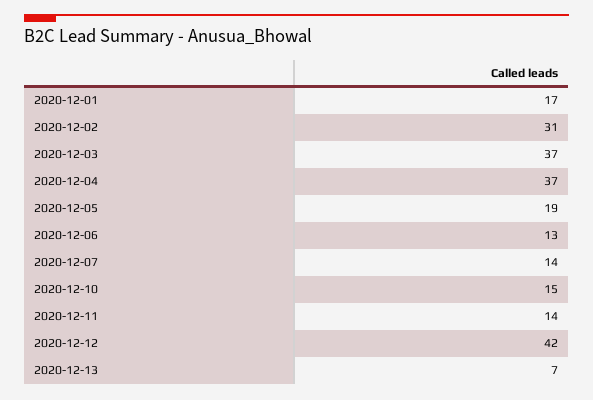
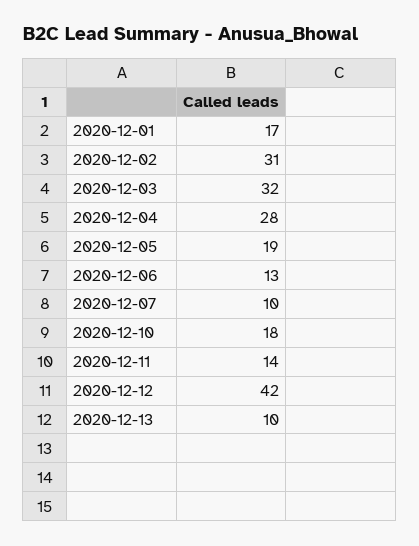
2020-12-03: 37 -> 32
2020-12-04: 37 -> 28
2020-12-07: 14 -> 10
2020-12-10: 15 -> 18
2020-12-13: 7 -> 10

